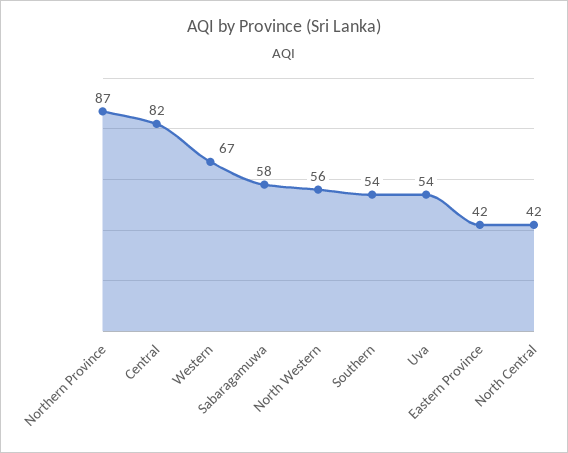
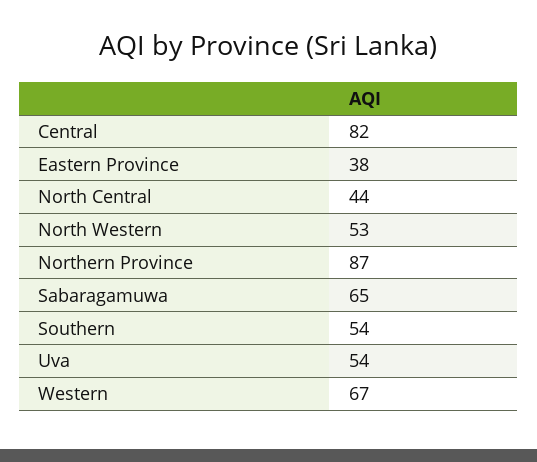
Sabaragamuwa: 58 -> 65
North Western: 56 -> 53
Eastern Province: 42 -> 38
North Central: 42 -> 44

